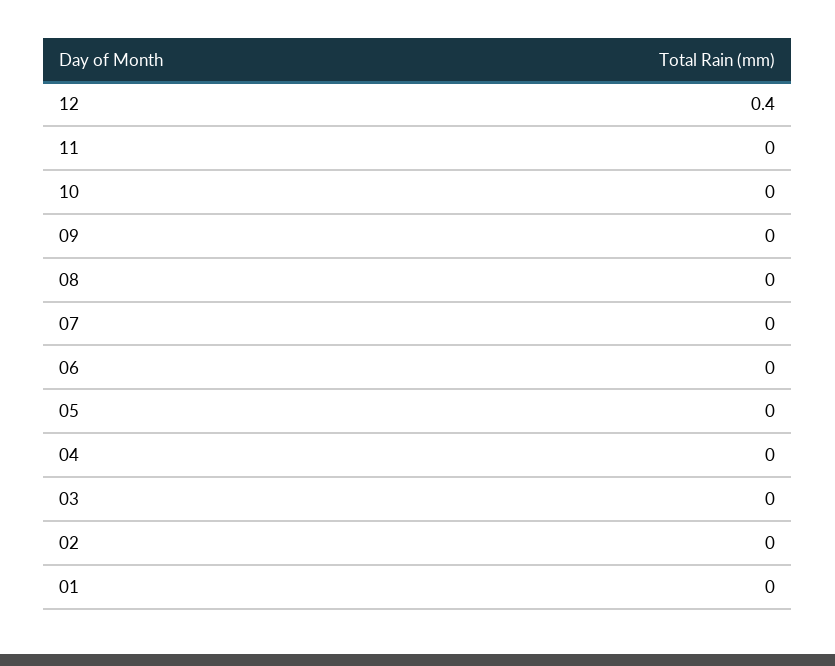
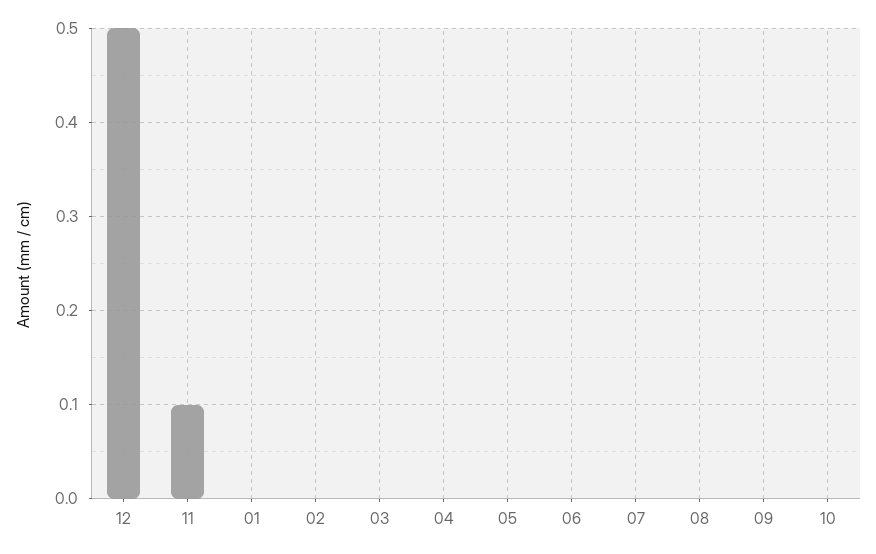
12: 0.4 -> 0.5
11: 0 -> 0.1

